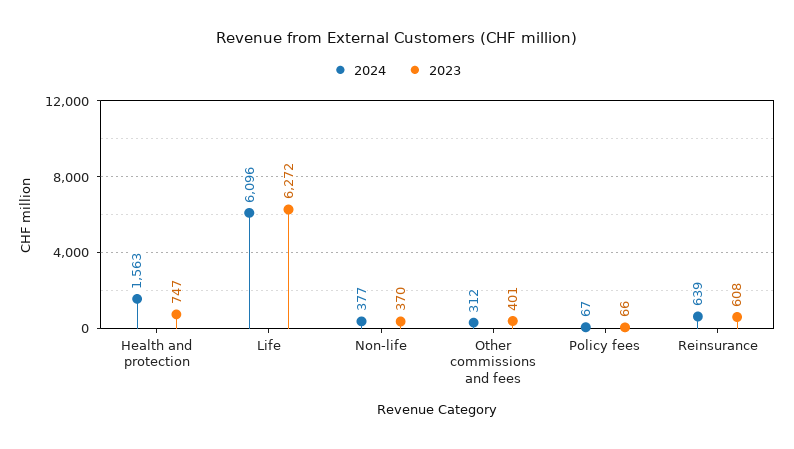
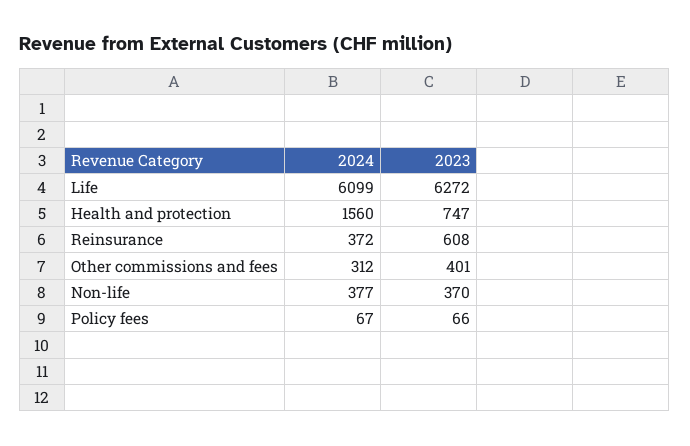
2024, Health and protection: 1563 -> 1560
2024, Life: 6096 -> 6099
2024, Reinsurance: 639 -> 372

